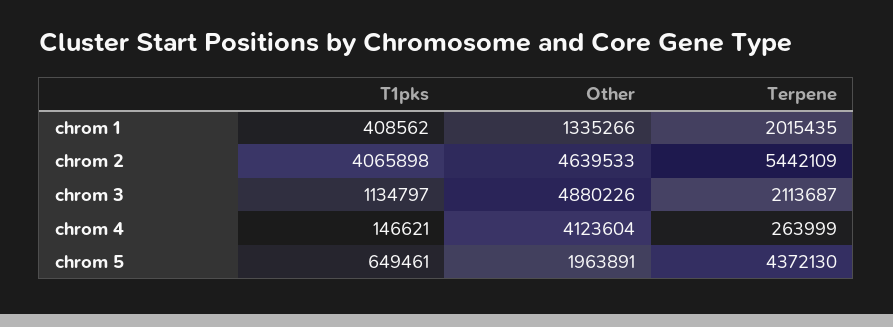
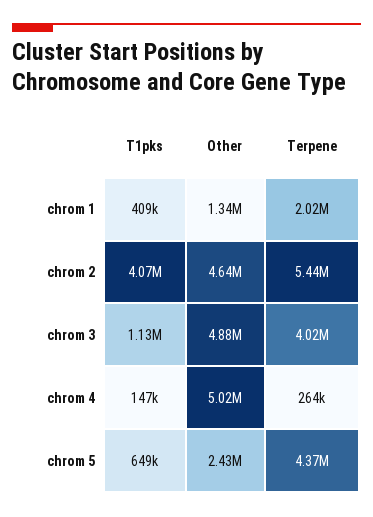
Terpene, chrom 3: 2113687 -> 4020000
Other, chrom 4: 4123604 -> 5020000
Other, chrom 5: 1963891 -> 2430000

